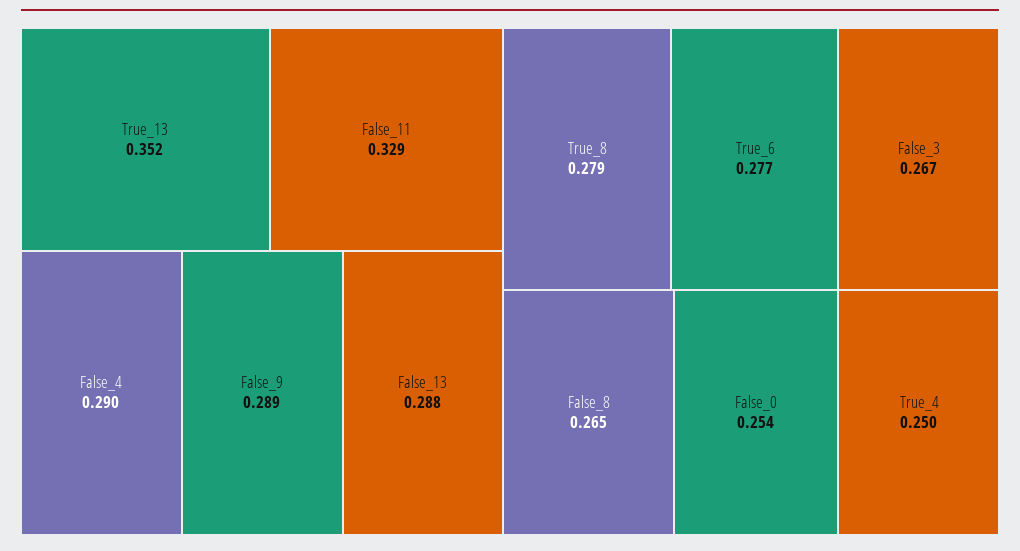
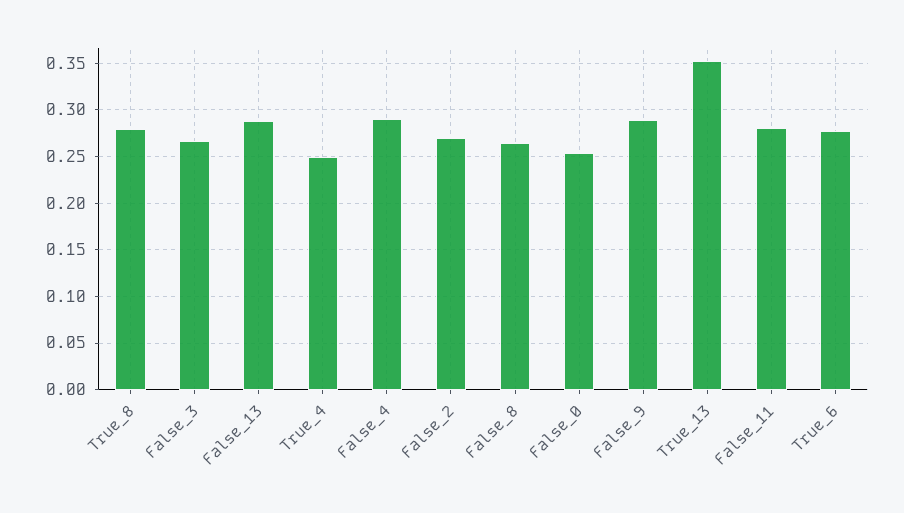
False_11: 0.329 -> 0.28
False_2: none -> 0.27

